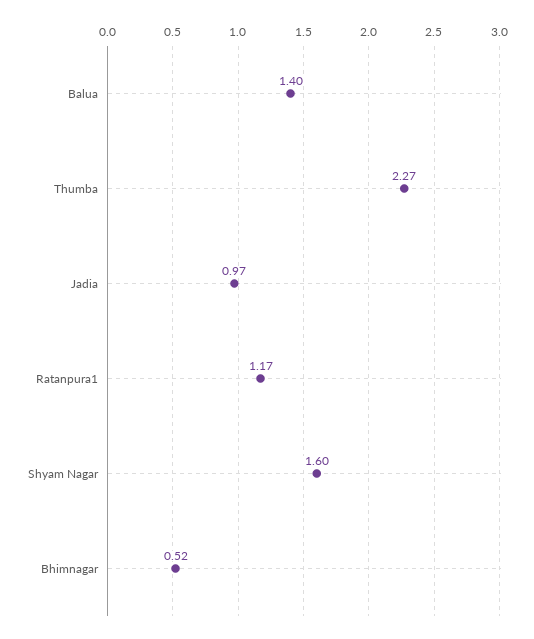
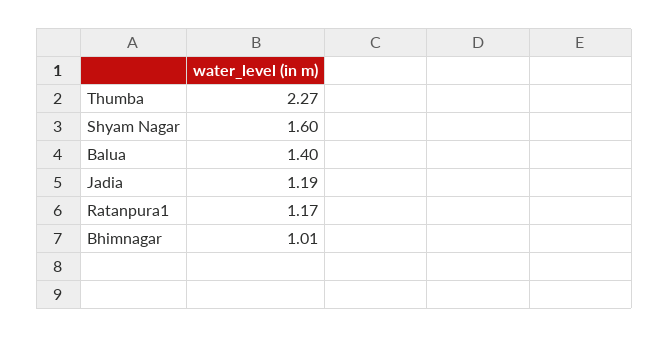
Jadia: 0.97 -> 1.19
Bhimnagar: 0.52 -> 1.01

